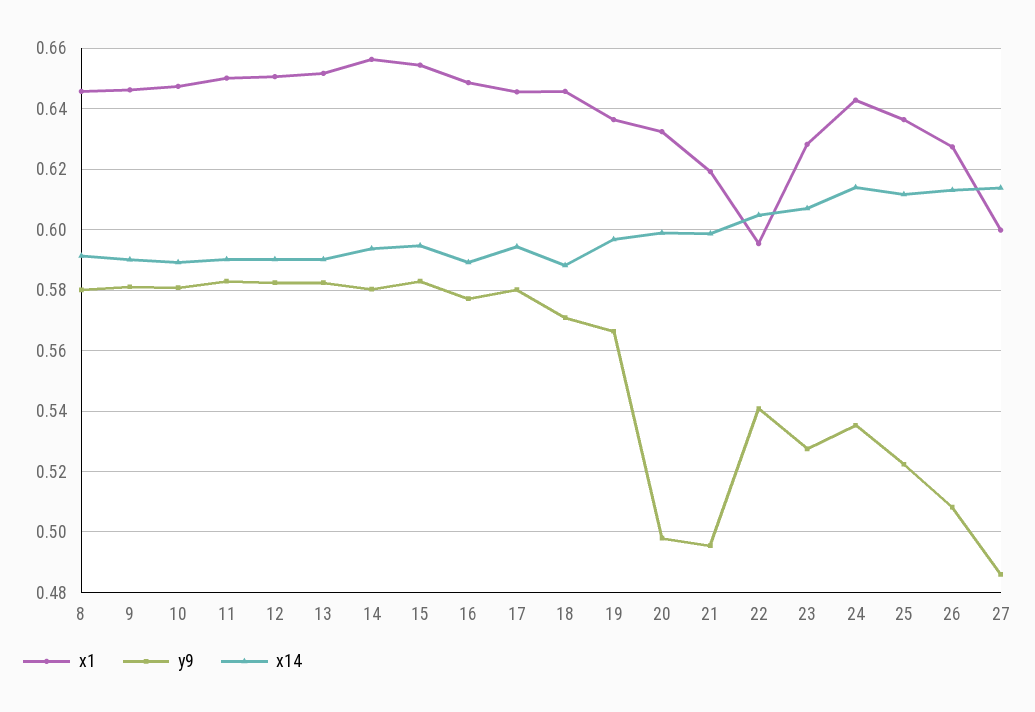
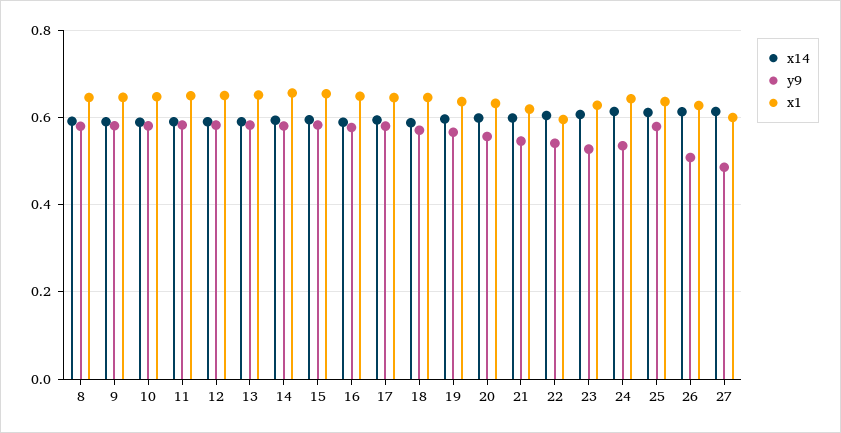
y9, 20: 0.498 -> 0.56
y9, 21: 0.496 -> 0.54
y9, 25: 0.522 -> 0.58

